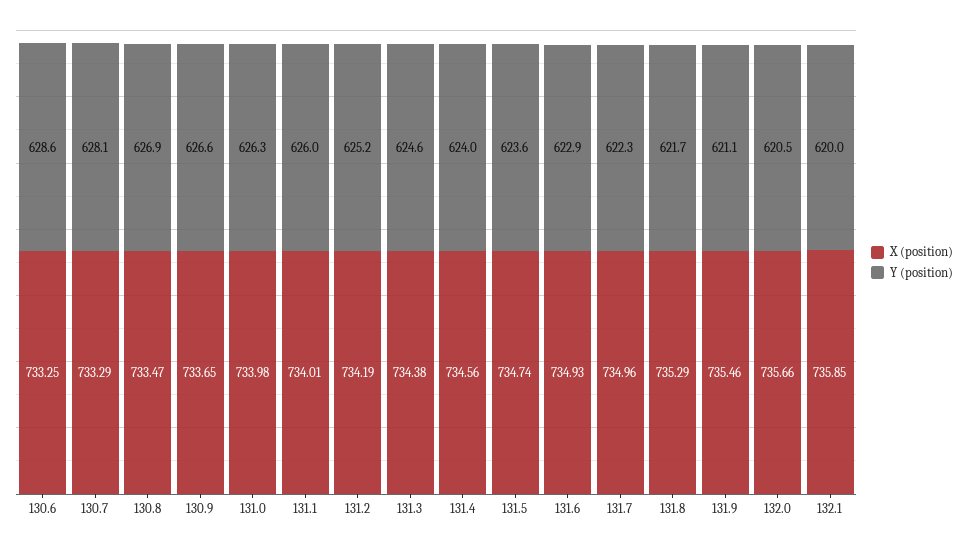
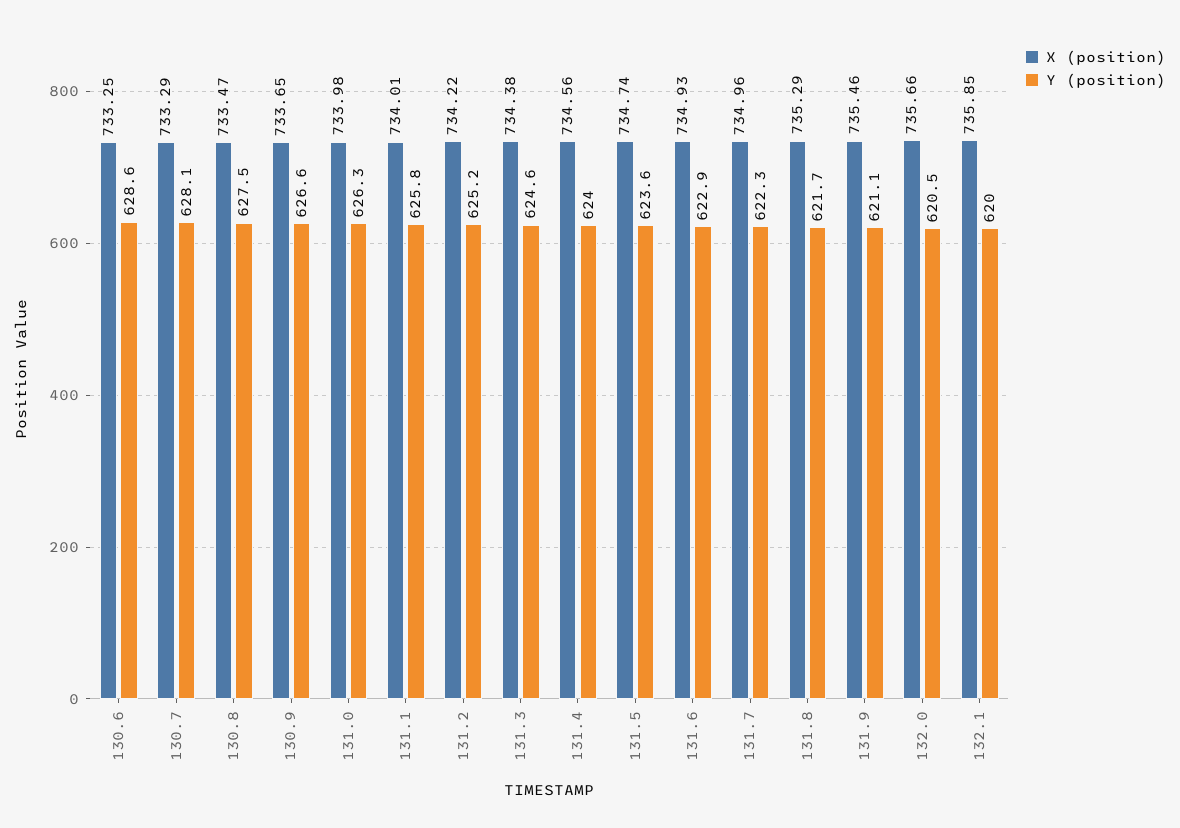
Y (position), 130.8: 626.9 -> 627.5
Y (position), 131.1: 626 -> 625.8
X (position), 131.2: 734.19 -> 734.22

